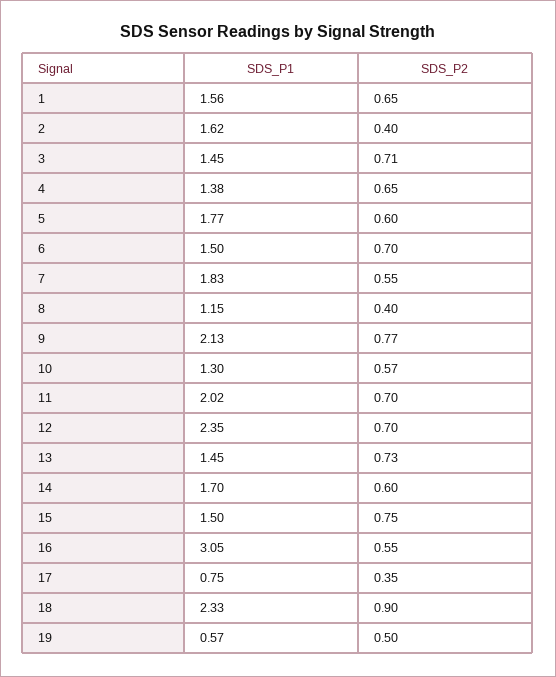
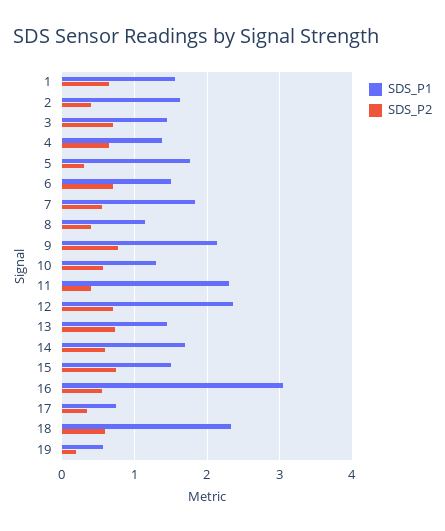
SDS_P2, 5: 0.6 -> 0.3
SDS_P1, 11: 2.02 -> 2.3
SDS_P2, 11: 0.7 -> 0.4
SDS_P2, 18: 0.9 -> 0.6
SDS_P2, 19: 0.5 -> 0.2

